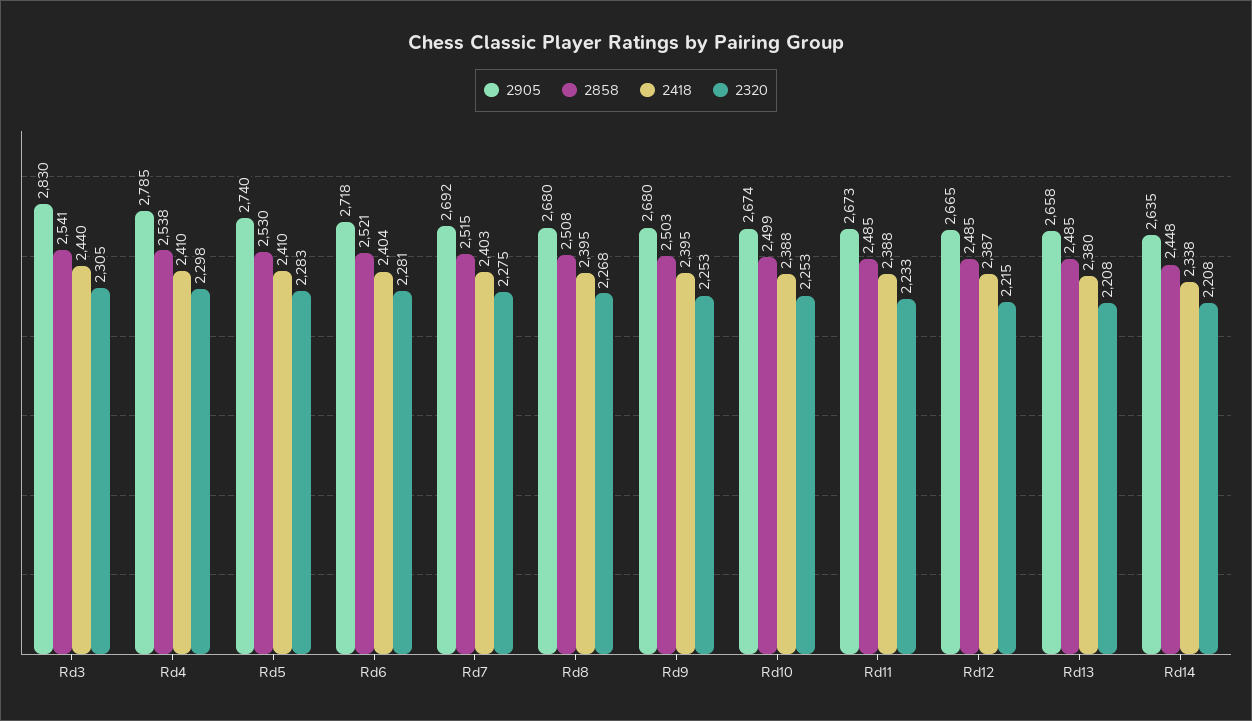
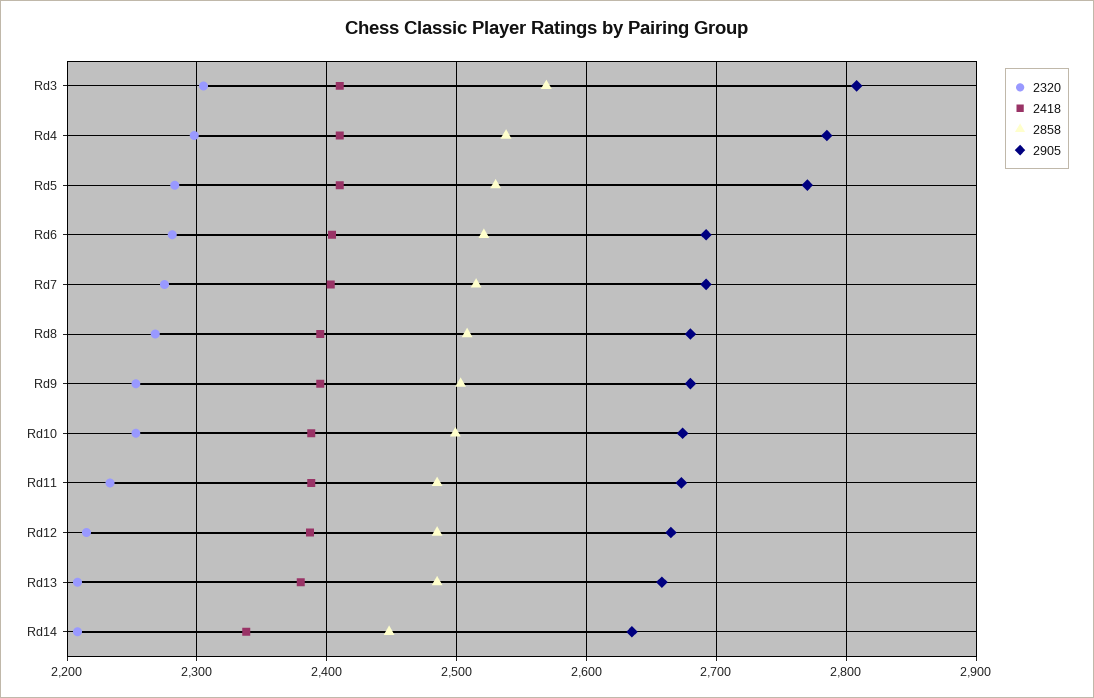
2905, Rd3: 2830 -> 2810
2858, Rd3: 2541 -> 2570
2418, Rd3: 2440 -> 2410
2905, Rd5: 2740 -> 2770
2905, Rd6: 2718 -> 2690

